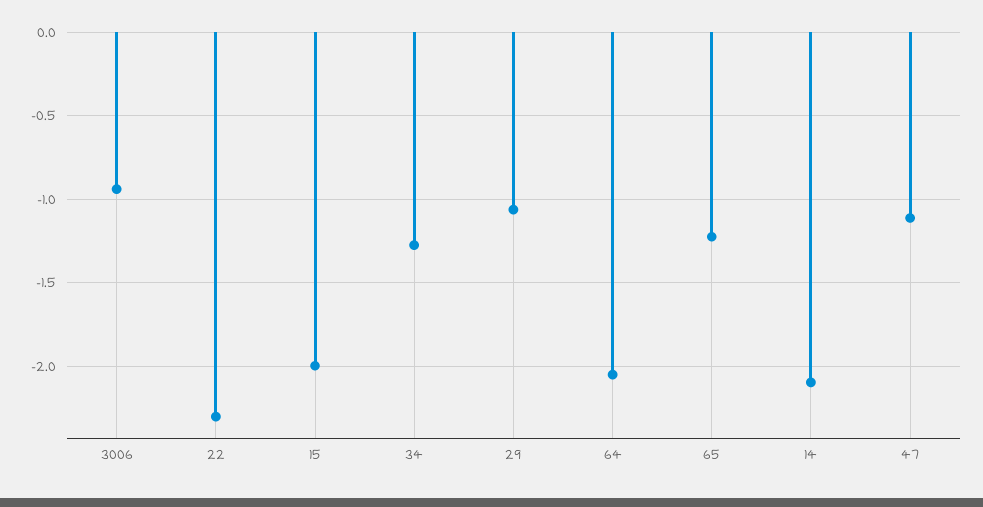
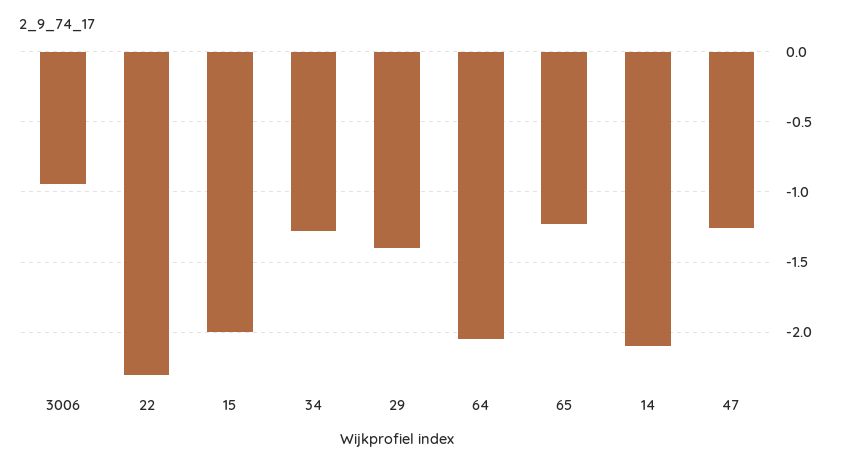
29: -1.05 -> -1.4
47: -1.1 -> -1.25

